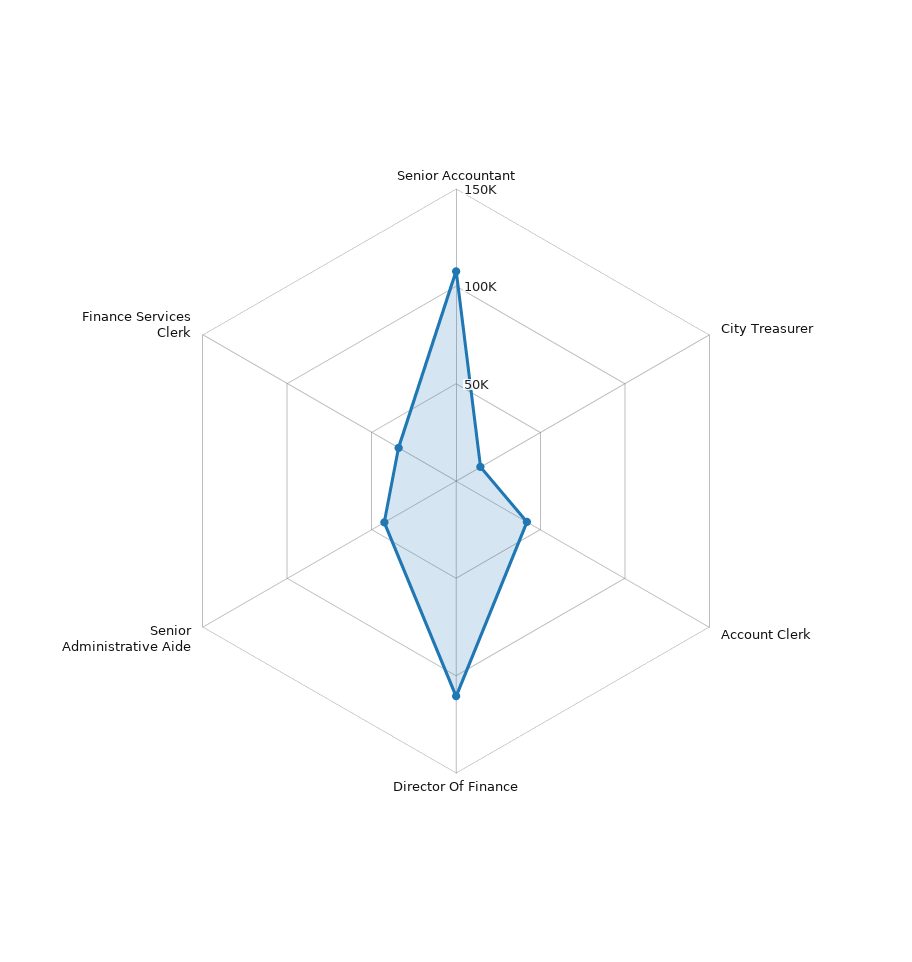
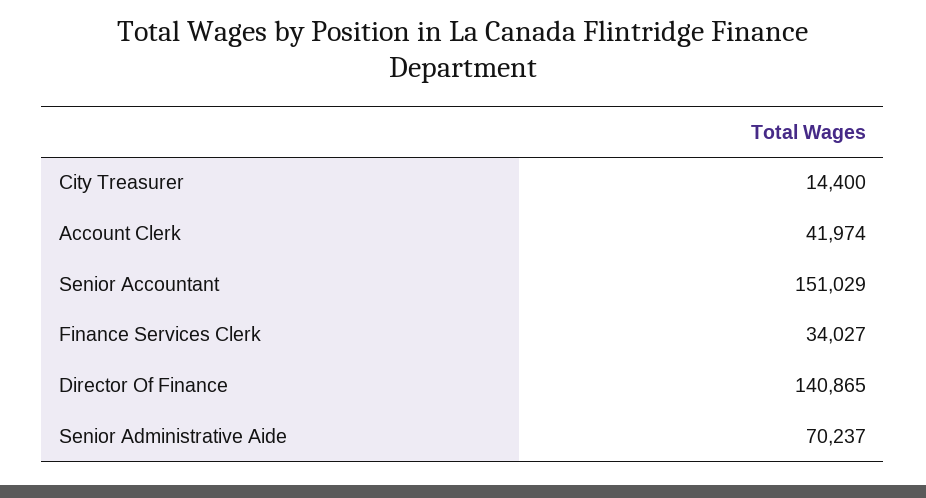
Senior Accountant: 110000 -> 151029
Director Of Finance: 110000 -> 140865
Senior Administrative Aide: 40000 -> 70237

